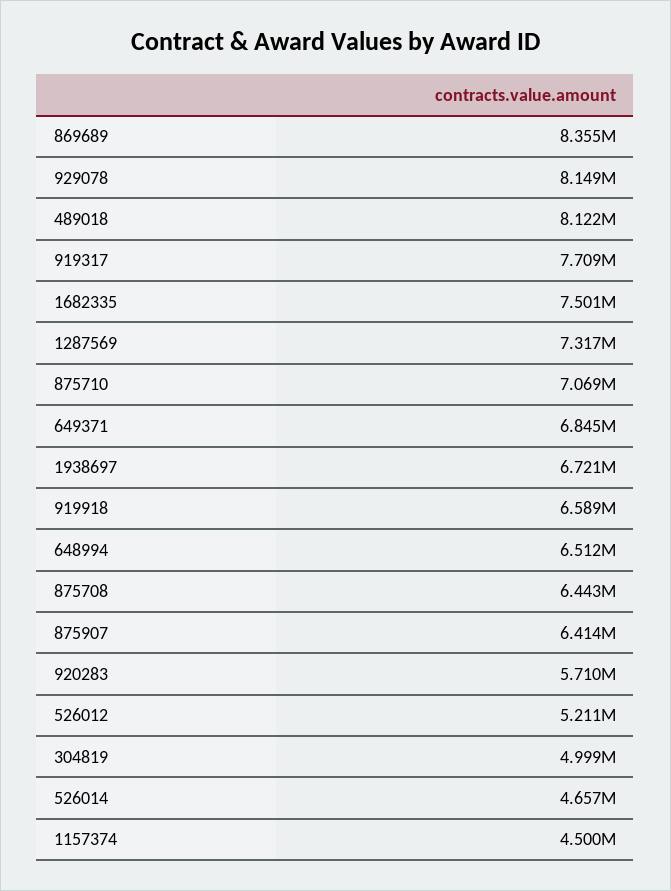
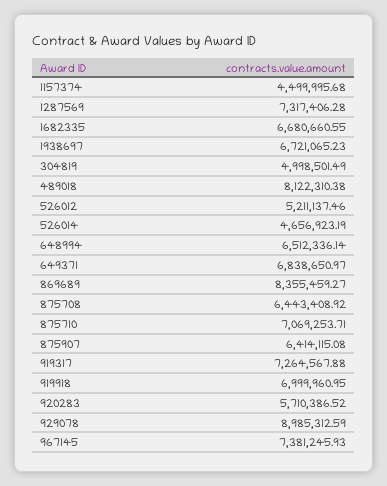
929078: 8149000 -> 8985312.59
919317: 7709000 -> 7264567.88
1682335: 7501000 -> 6680660.55
649371: 6845000 -> 6838650.97
919918: 6589000 -> 6999960.95
967145: none -> 7381245.93

